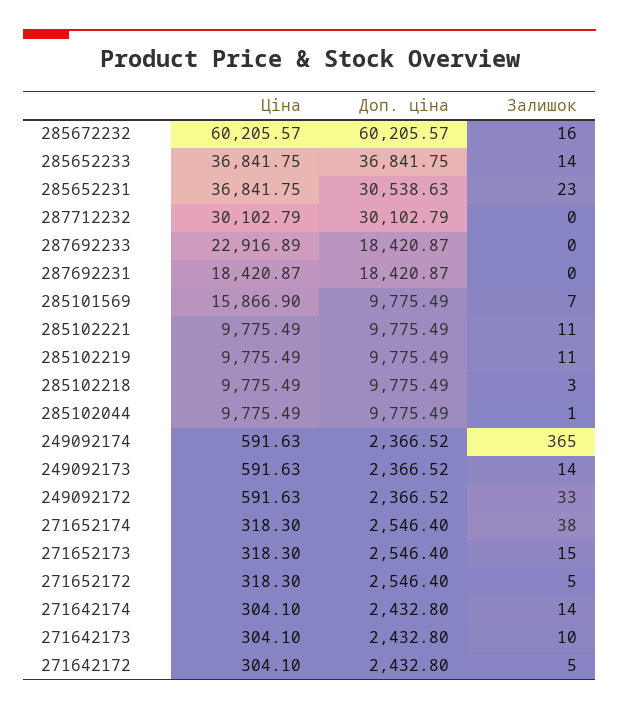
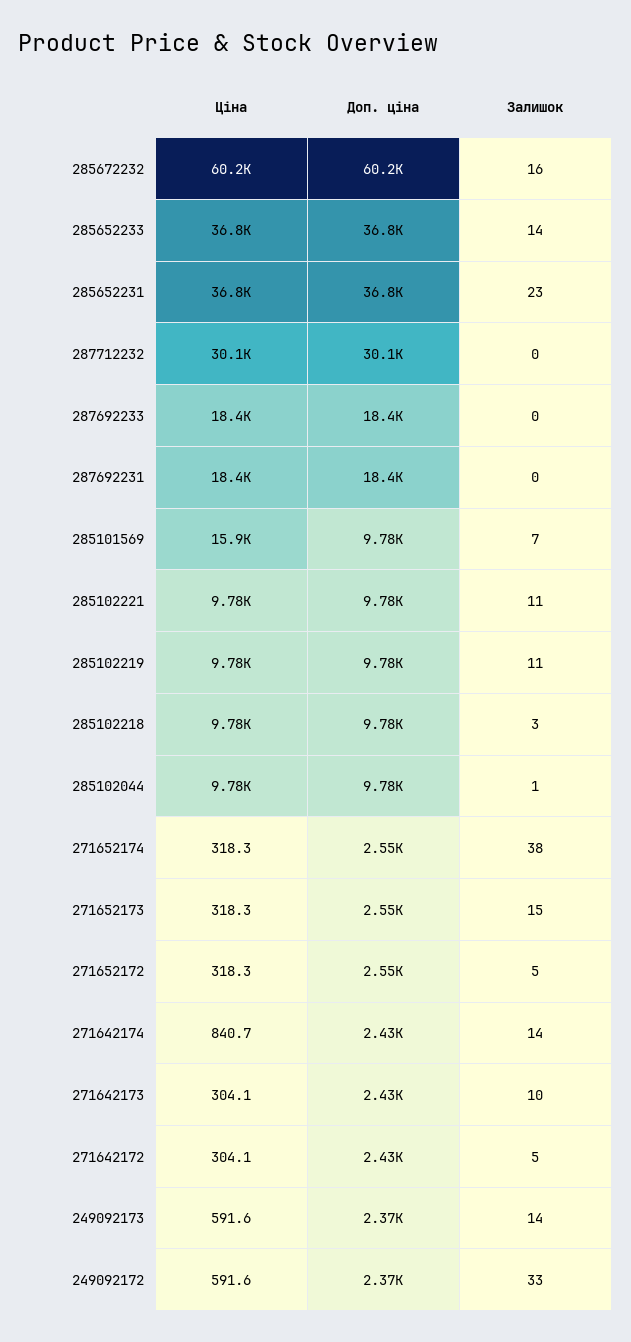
Доп. ціна, 285652231: 30538.63 -> 36800
Ціна, 287692233: 22916.89 -> 18400
Ціна, 249092174: 591.63 -> none
Доп. ціна, 249092174: 2366.52 -> none
Залишок, 249092174: 365 -> none
Ціна, 271642174: 304.1 -> 840.7

